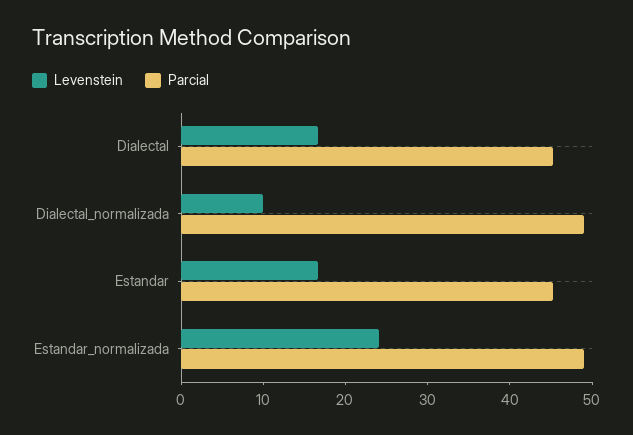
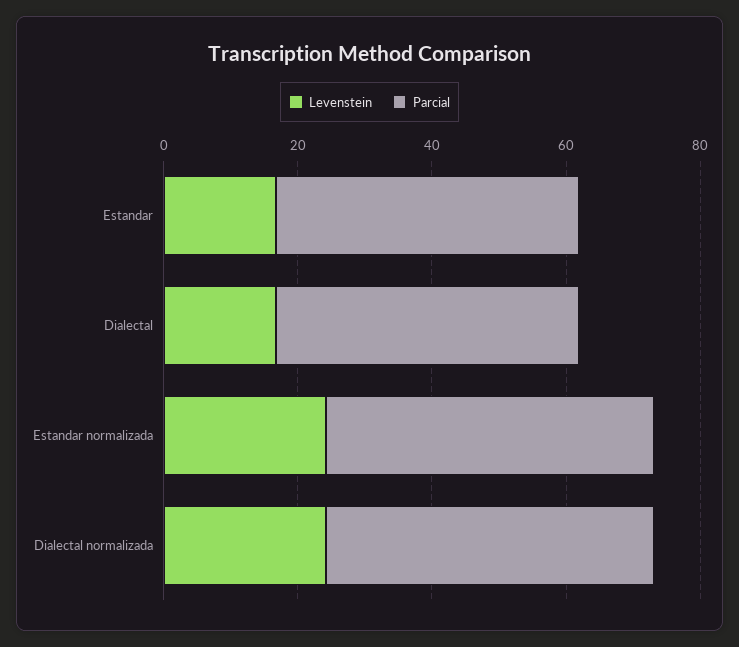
Levenstein, Dialectal_normalizada: 10 -> 25

